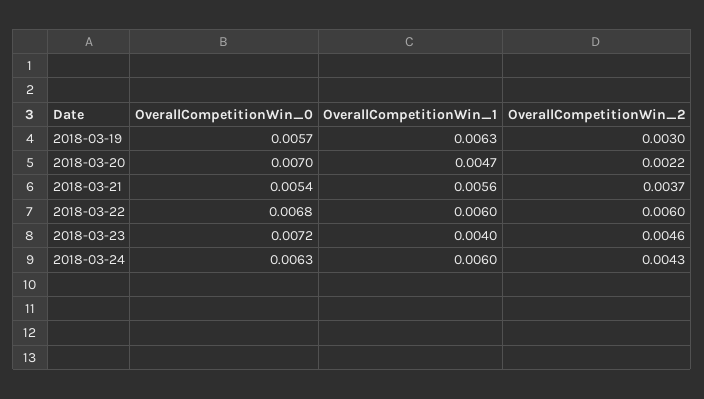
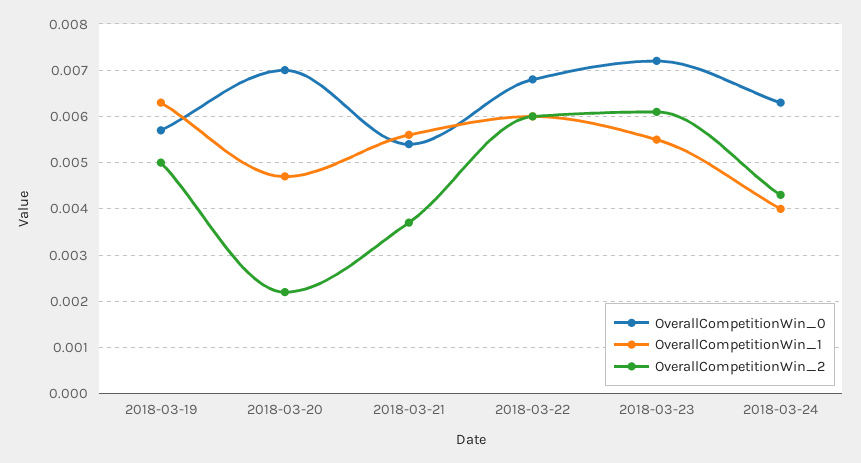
OverallCompetitionWin_2, 2018-03-19: 0.003 -> 0.005
OverallCompetitionWin_1, 2018-03-23: 0.004 -> 0.0055
OverallCompetitionWin_2, 2018-03-23: 0.0046 -> 0.006
OverallCompetitionWin_1, 2018-03-24: 0.006 -> 0.004

